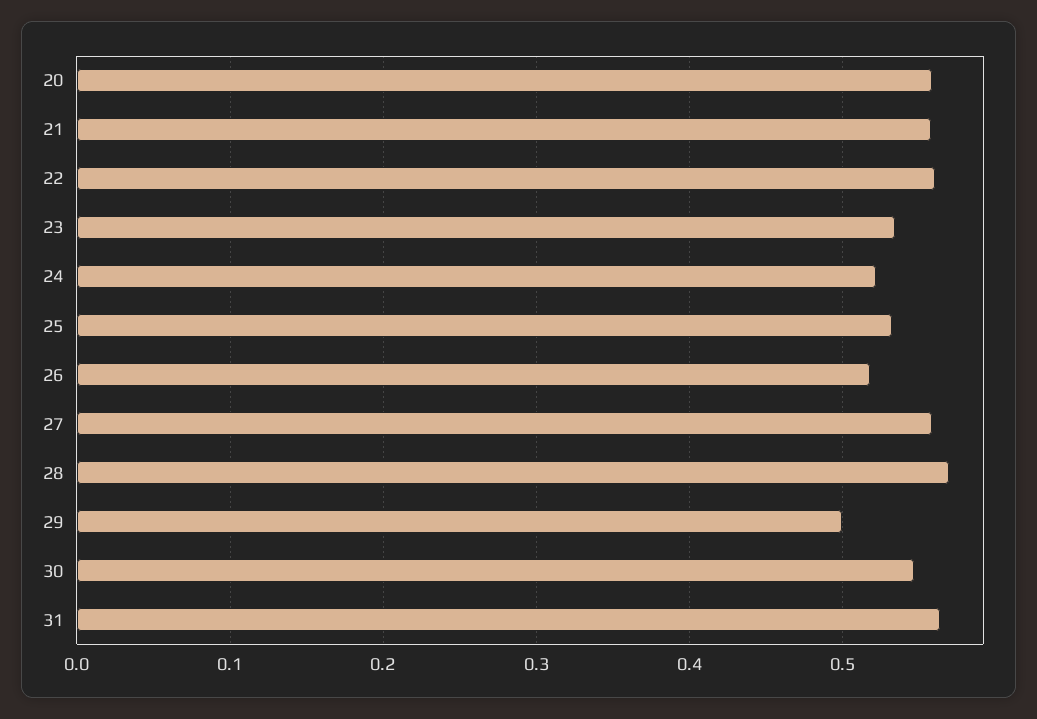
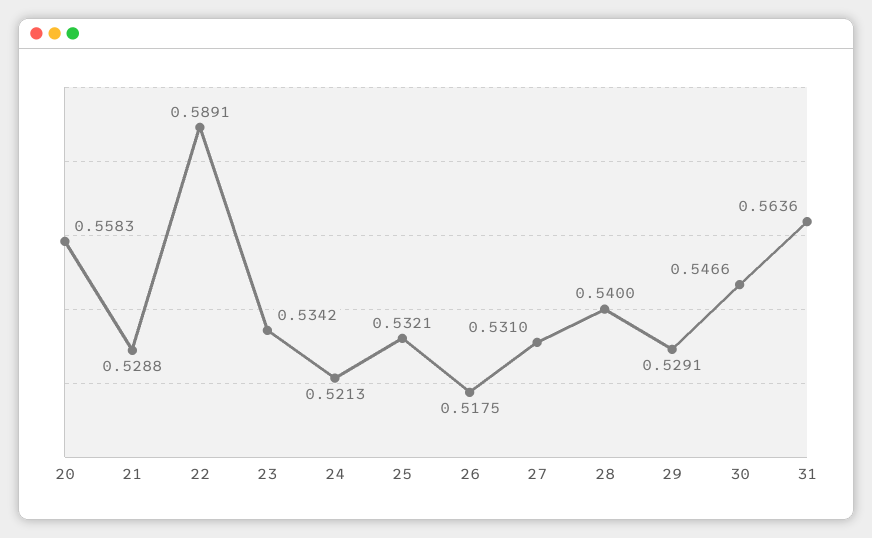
21: 0.56 -> 0.5288
22: 0.56 -> 0.5891
27: 0.56 -> 0.531
28: 0.57 -> 0.54
29: 0.5 -> 0.5291

